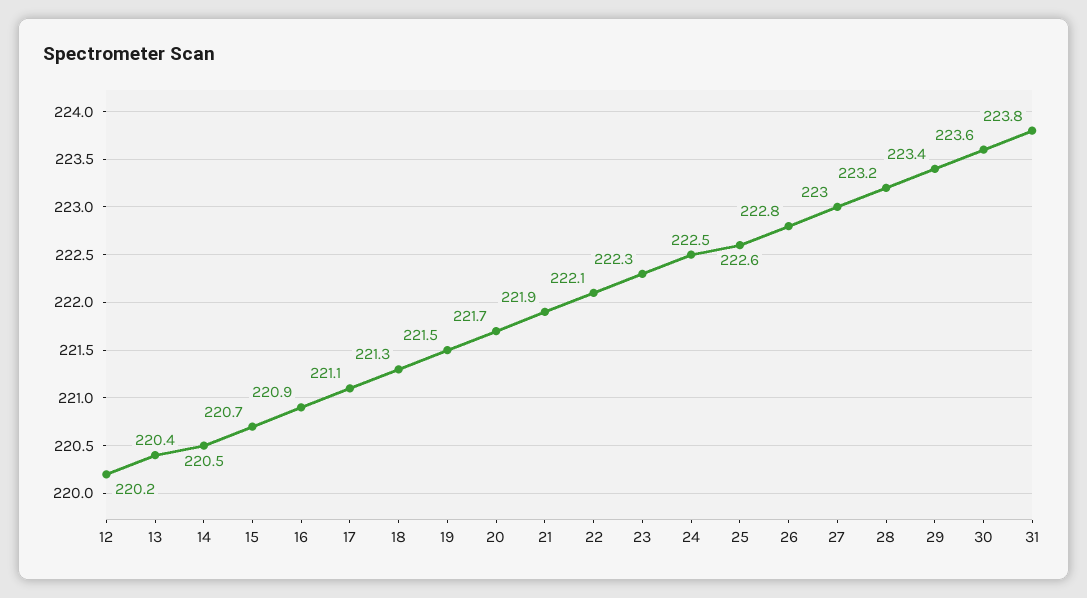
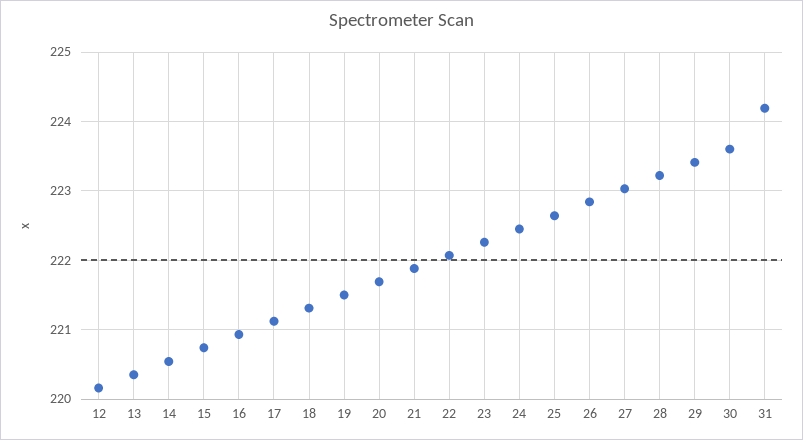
31: 223.8 -> 224.2

